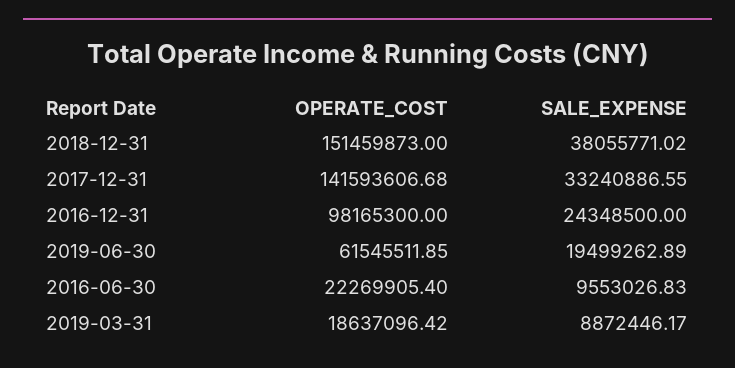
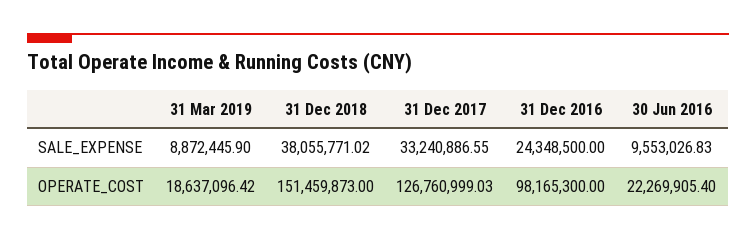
OPERATE_COST, 2017-12-31: 141593606.68 -> 126760999.03
OPERATE_COST, 2019-06-30: 61545511.85 -> none
SALE_EXPENSE, 2019-06-30: 19499262.89 -> none
SALE_EXPENSE, 2019-03-31: 8872446.17 -> 8872445.9

